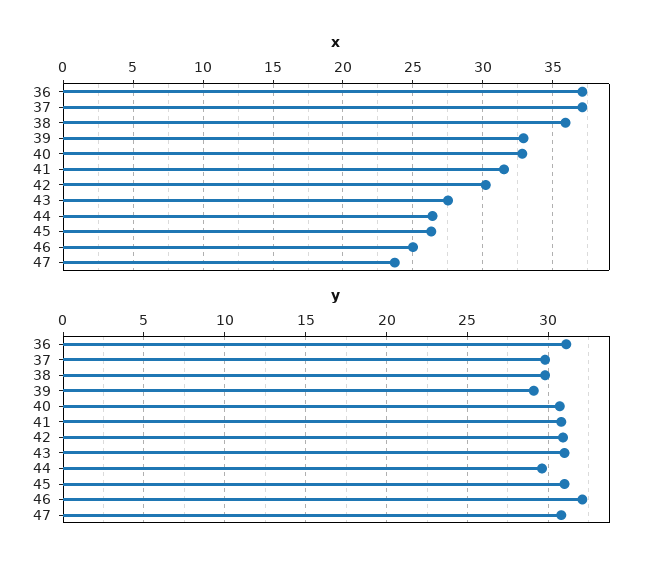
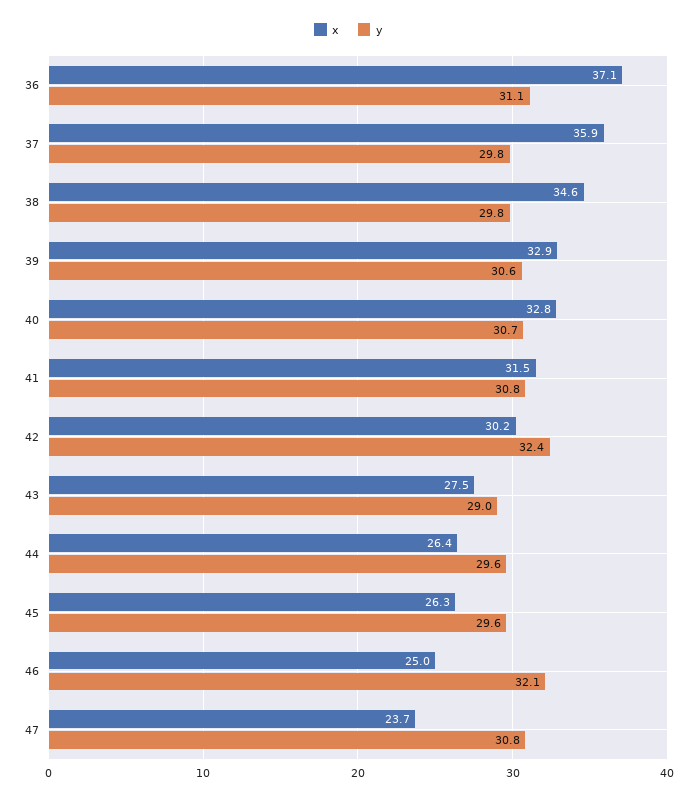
x, 37: 37 -> 35.9
x, 38: 36 -> 34.6
y, 39: 29 -> 30.6
y, 42: 31 -> 32.4
y, 43: 31 -> 29
y, 45: 31 -> 29.6

